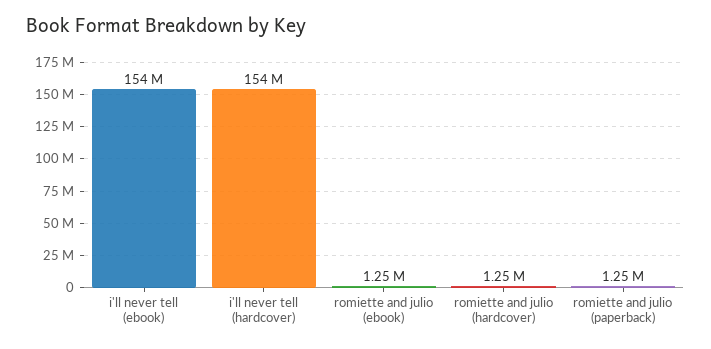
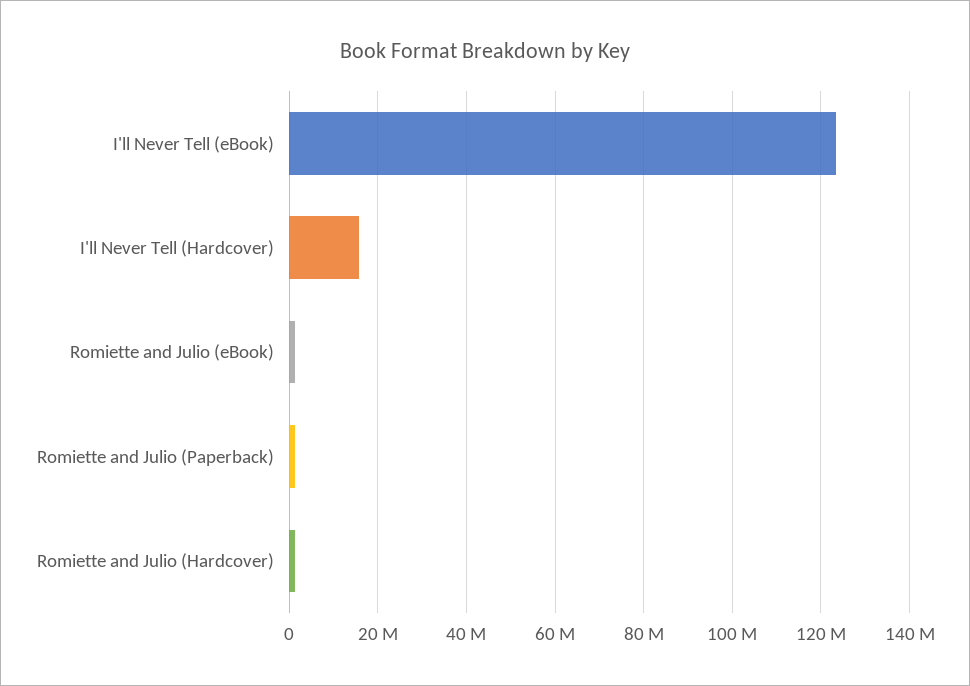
i'll never tell (ebook): 154000000 -> 124000000
i'll never tell (hardcover): 154000000 -> 16000000

